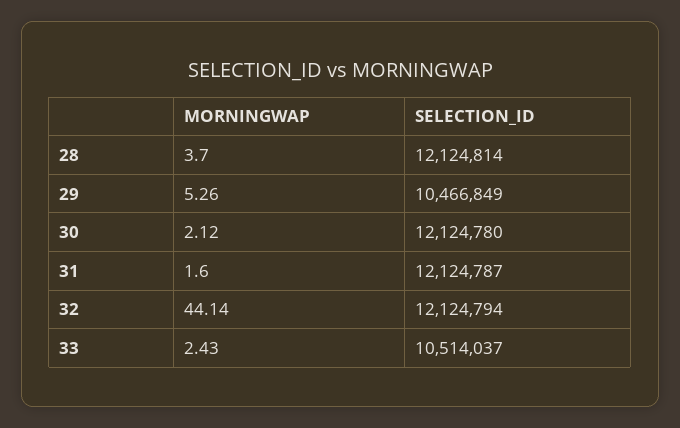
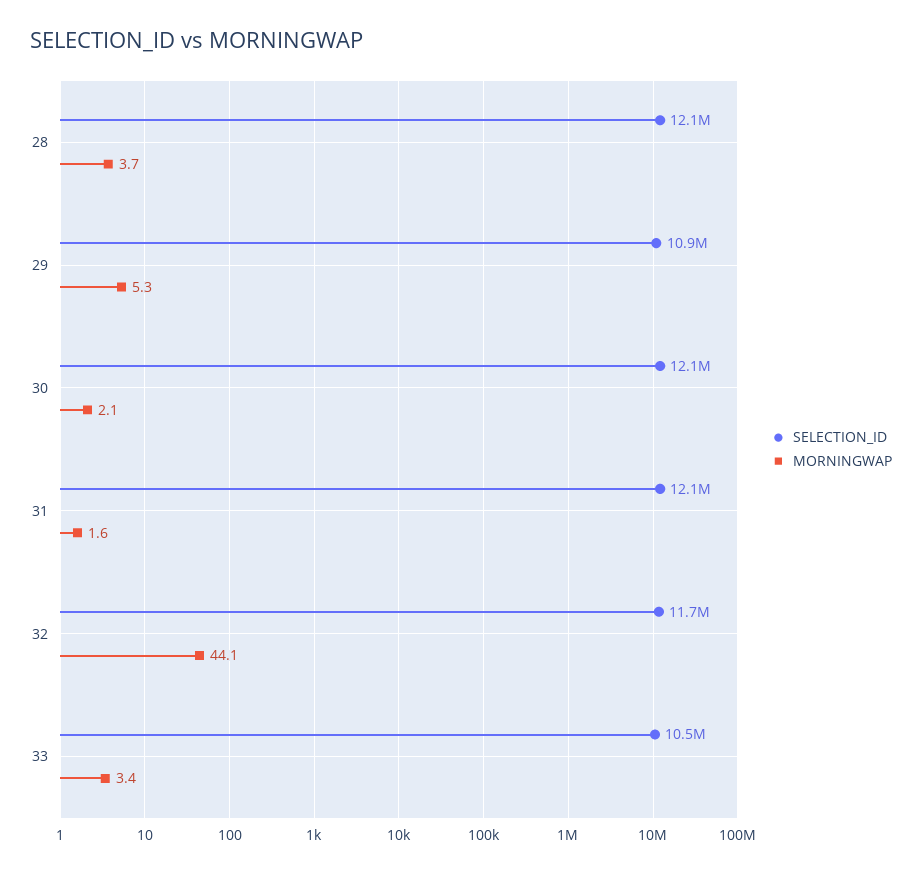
SELECTION_ID, 29: 10466849 -> 10900000
SELECTION_ID, 32: 12124794 -> 11700000
MORNINGWAP, 33: 2.43 -> 3.4

